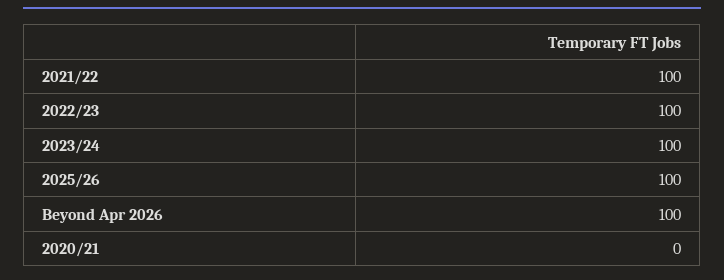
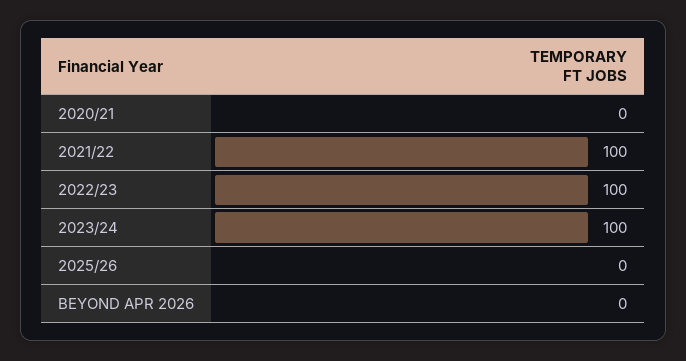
2025/26: 100 -> 0
Beyond Apr 2026: 100 -> 0

